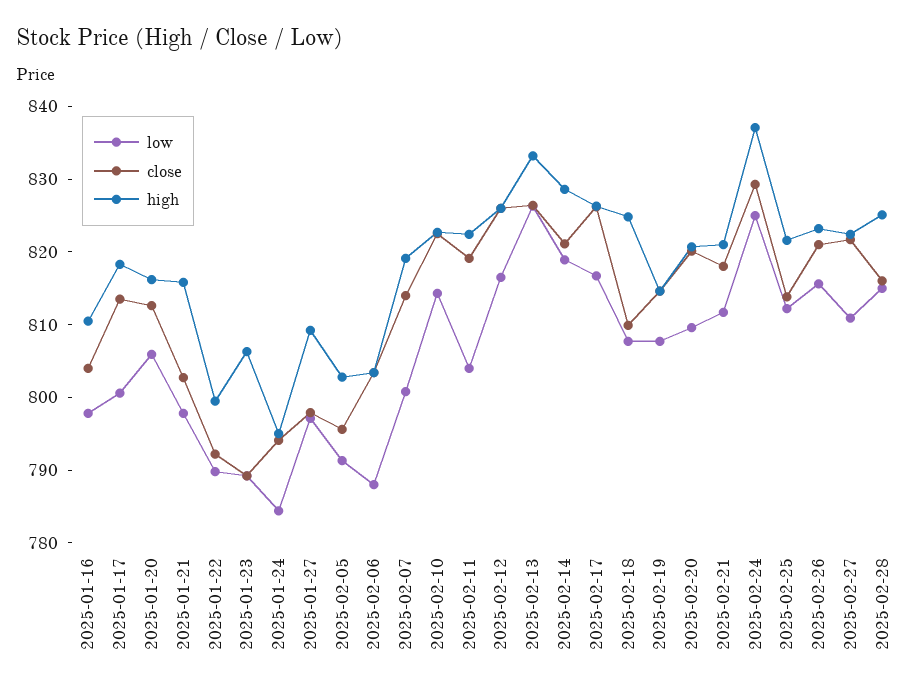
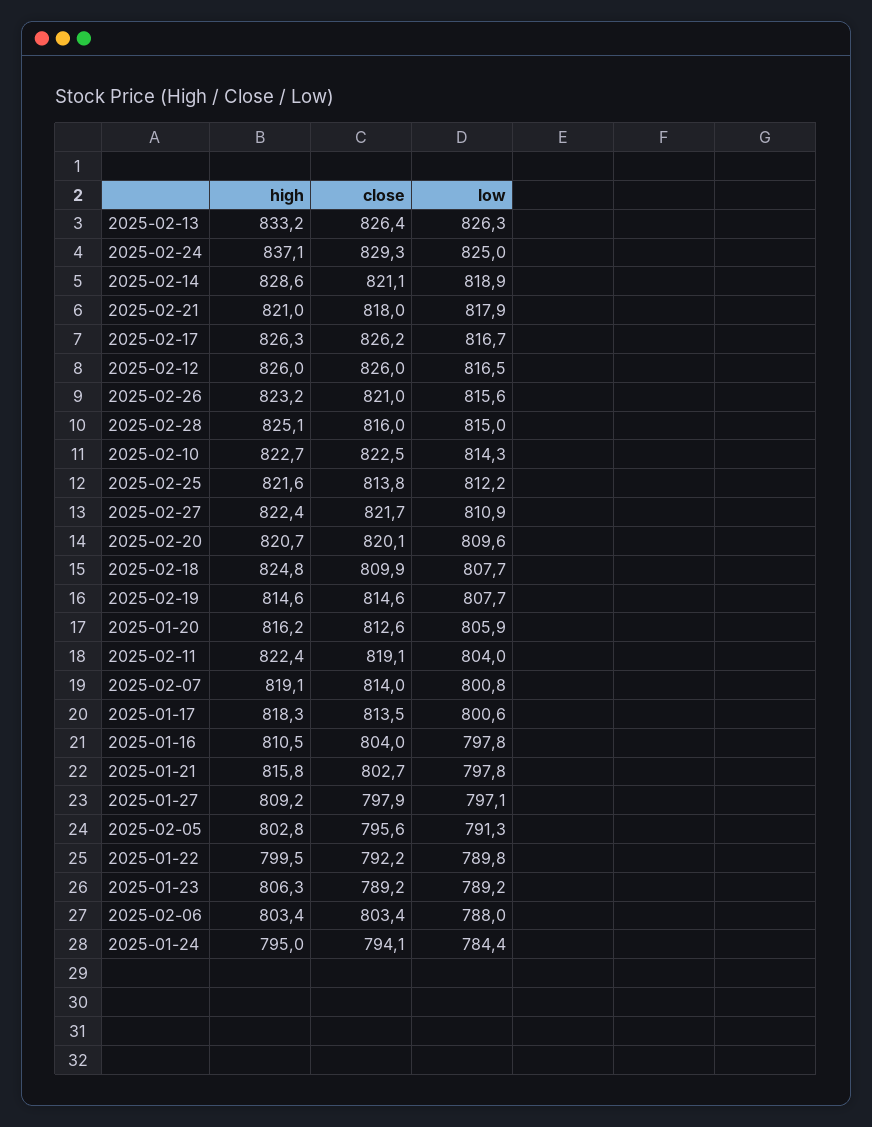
low, 2025-02-21: 812 -> 817.9

